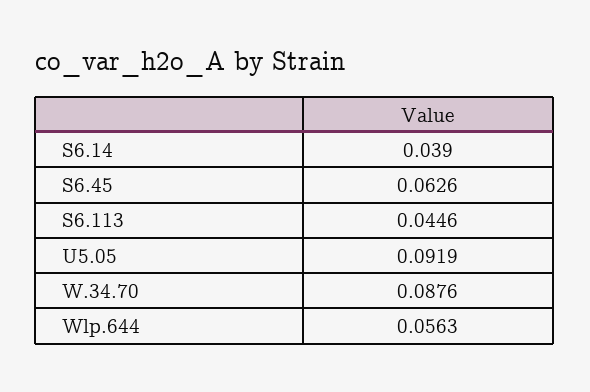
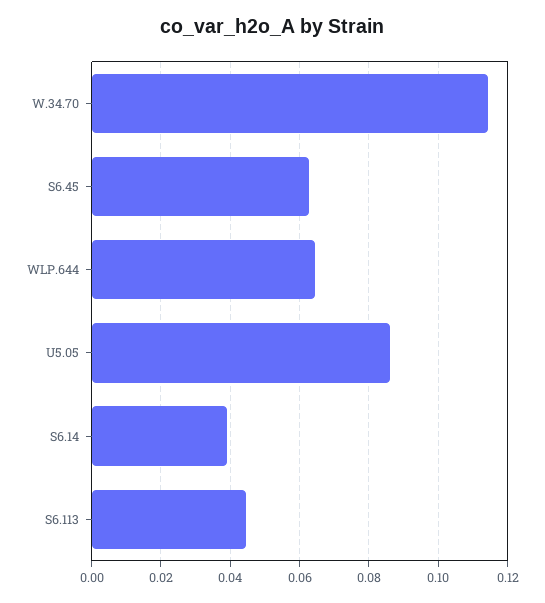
U5.05: 0.0919 -> 0.086
W.34.70: 0.0876 -> 0.114
Wlp.644: 0.0563 -> 0.064

